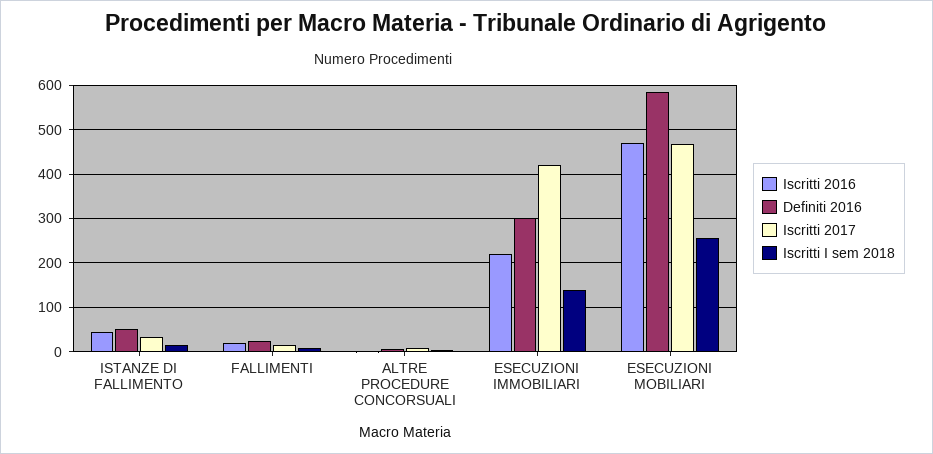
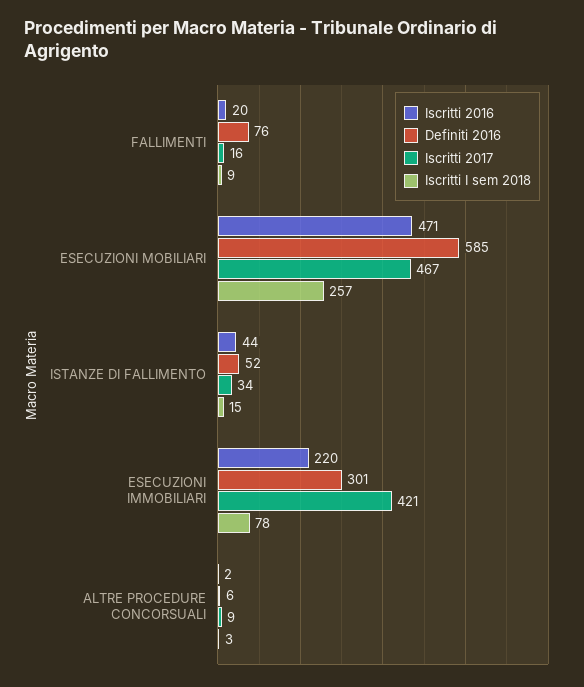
Definiti 2016, FALLIMENTI: 20 -> 76
Iscritti I sem 2018, ESECUZIONI IMMOBILIARI: 140 -> 78

